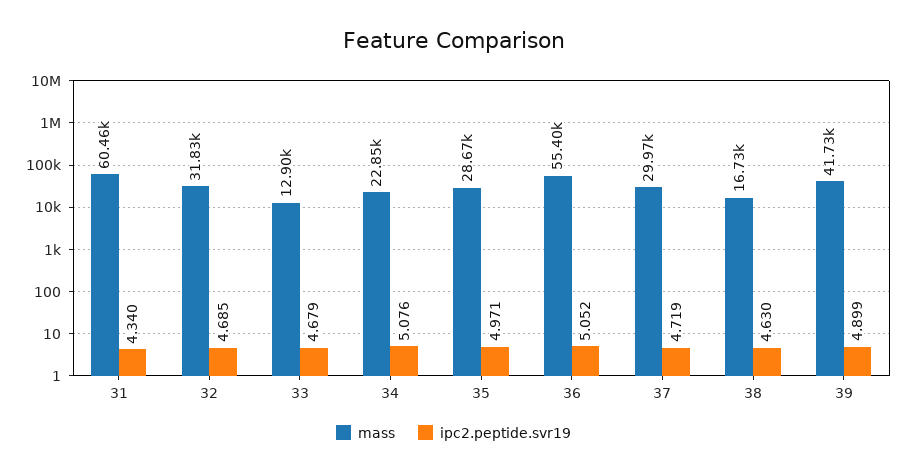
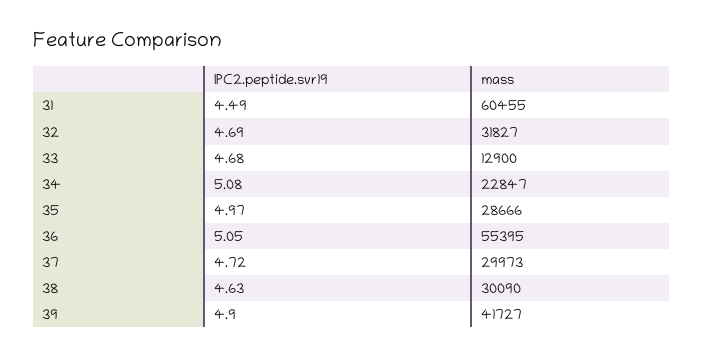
ipc2.peptide.svr19, 31: 4.34 -> 4.49
mass, 38: 16730 -> 30090

